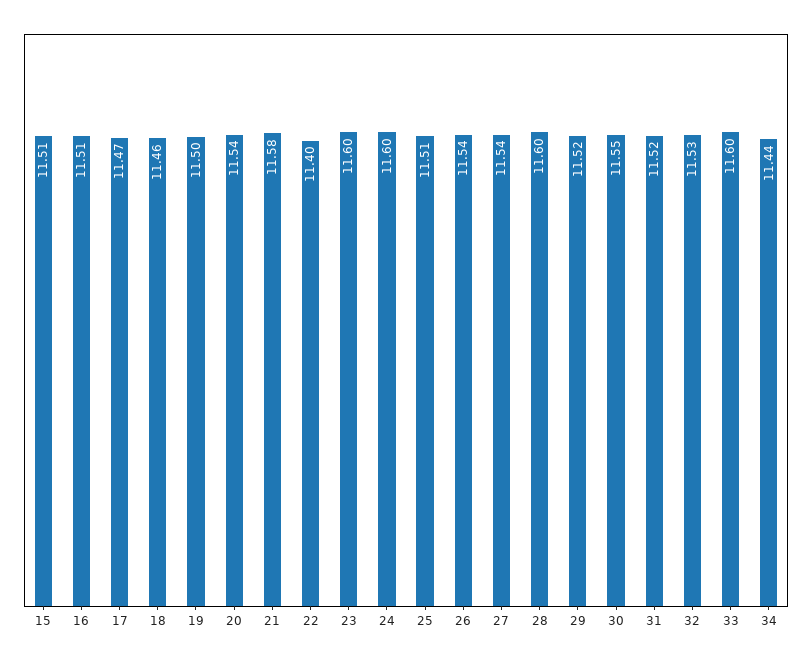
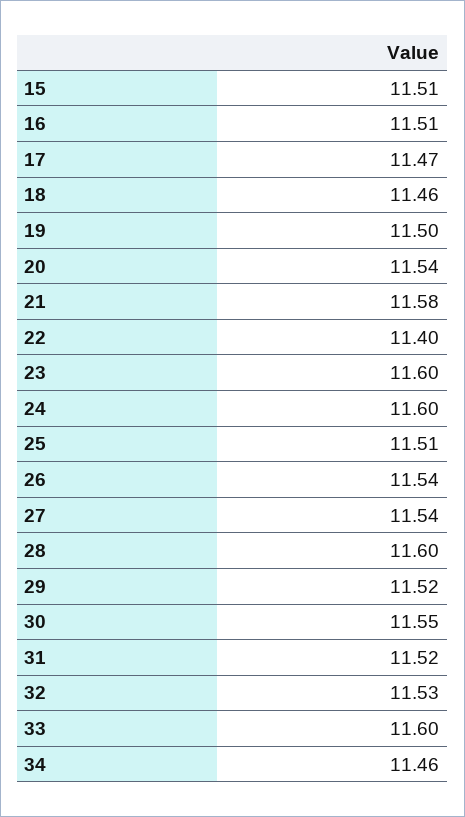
34: 11.44 -> 11.46

